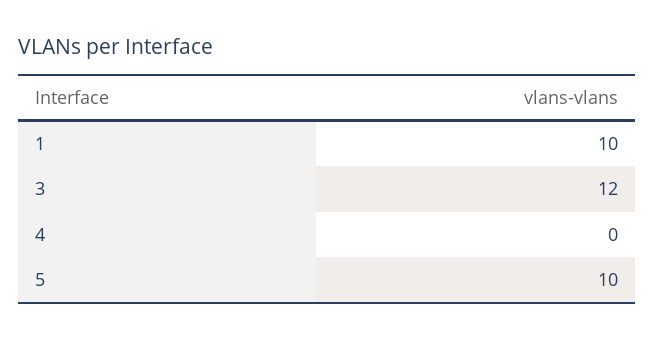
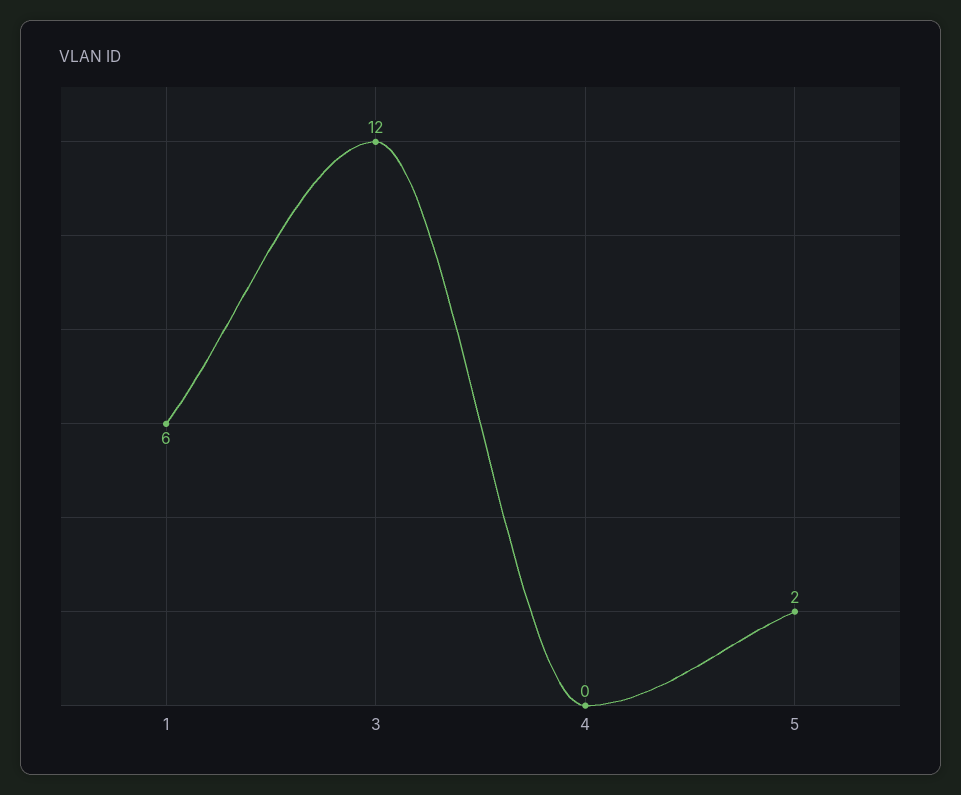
1: 10 -> 6
5: 10 -> 2

